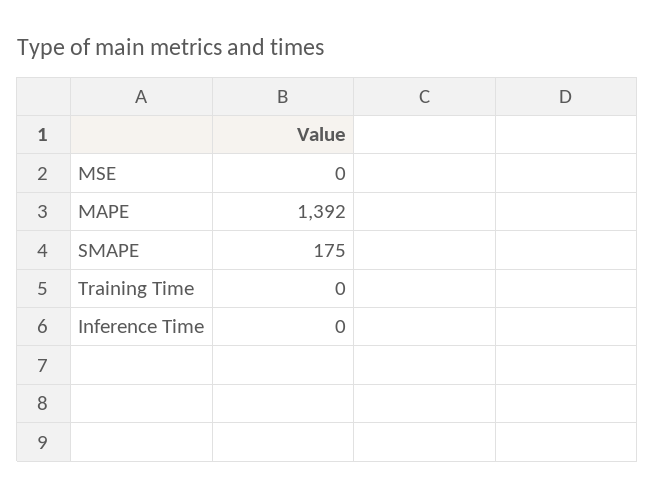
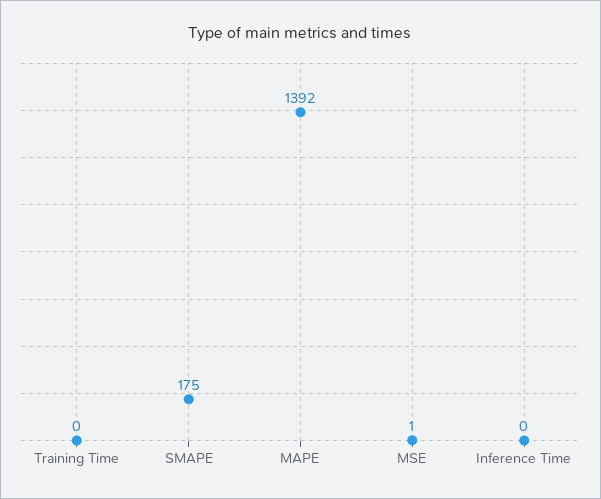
MSE: 0 -> 1

